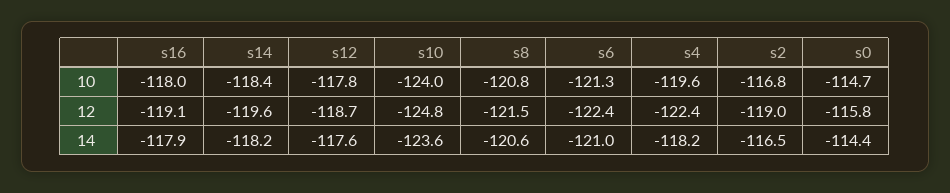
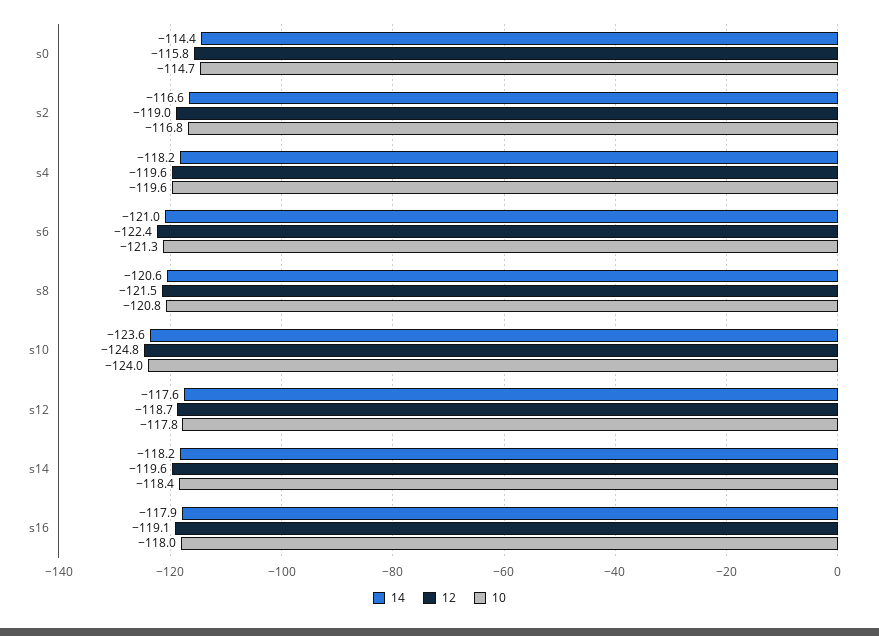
12, s4: -122.4 -> -119.6
14, s2: -116.5 -> -116.6

